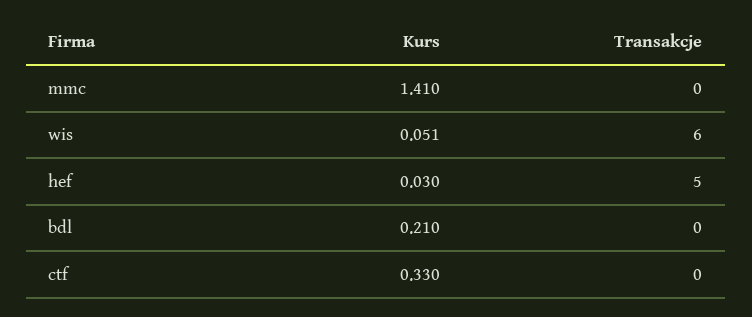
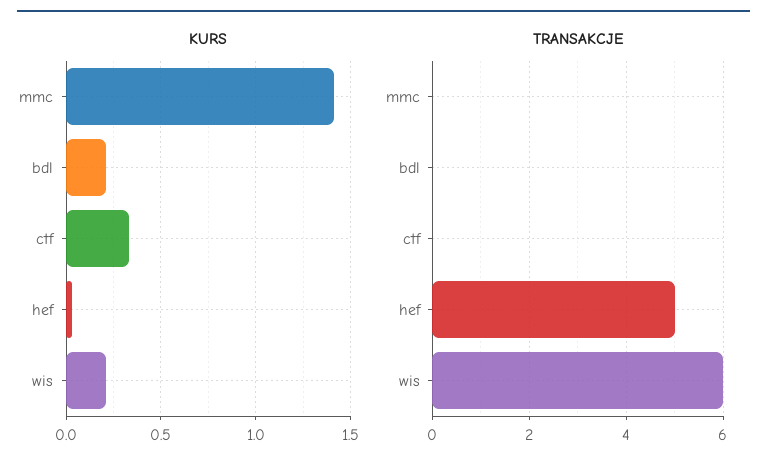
Kurs, wis: 0.051 -> 0.2

